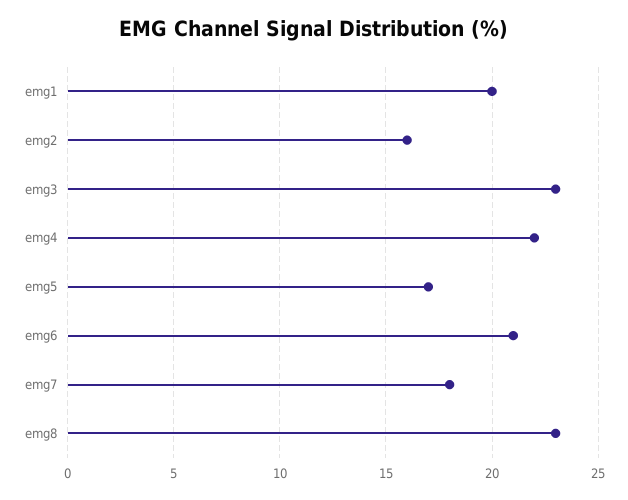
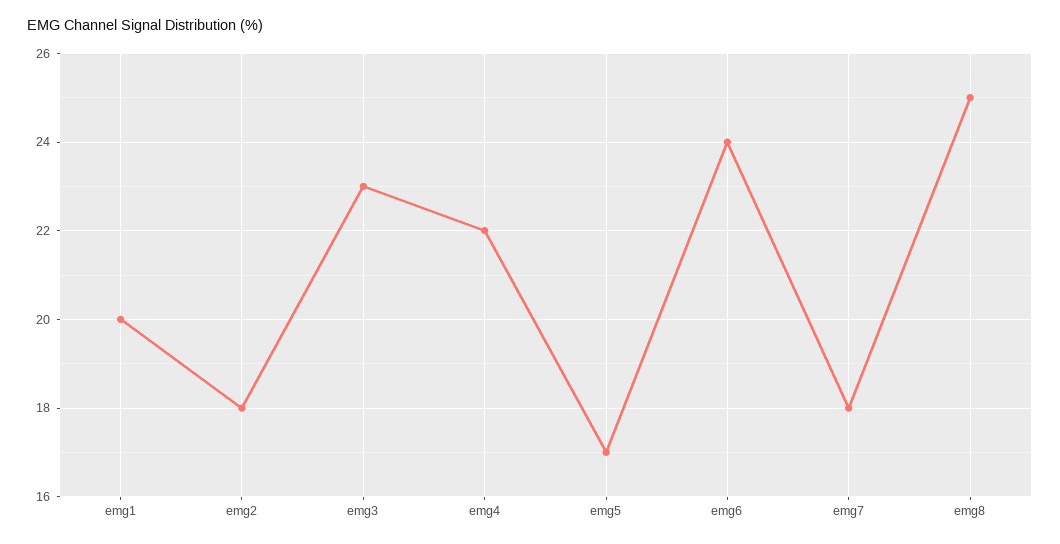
emg2: 16 -> 18
emg6: 21 -> 24
emg8: 23 -> 25

